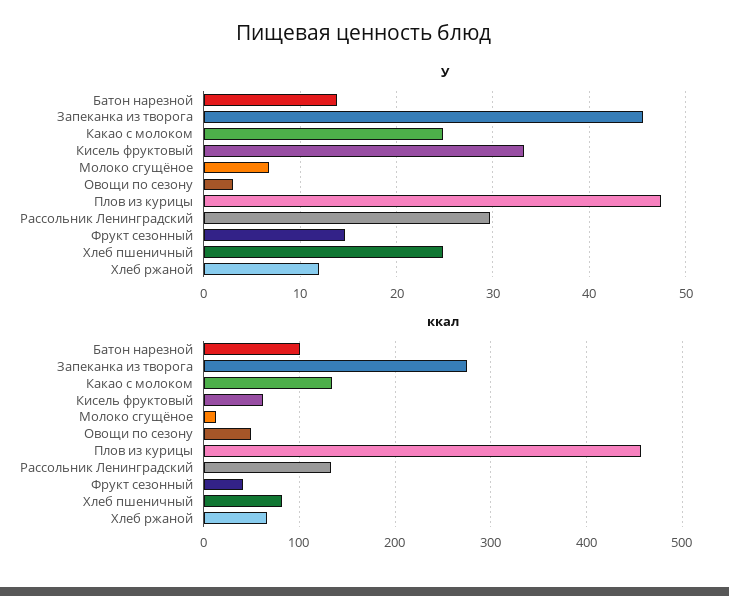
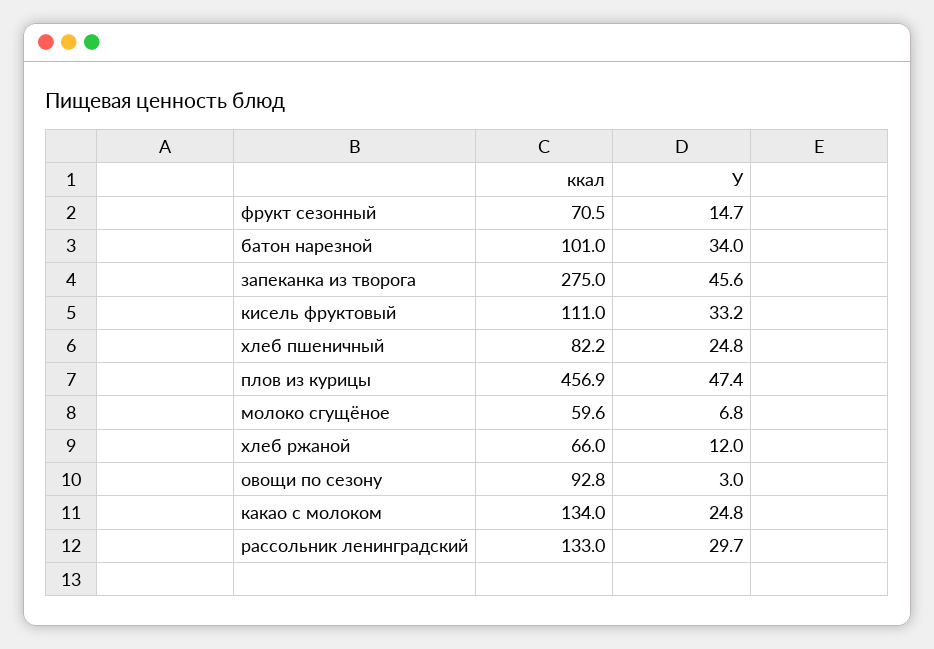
У, Батон нарезной: 14 -> 34
ккал, Кисель фруктовый: 60 -> 111
ккал, Молоко сгущёное: 10 -> 59.6
ккал, Овощи по сезону: 50 -> 92.8
ккал, Фрукт сезонный: 40 -> 70.5

